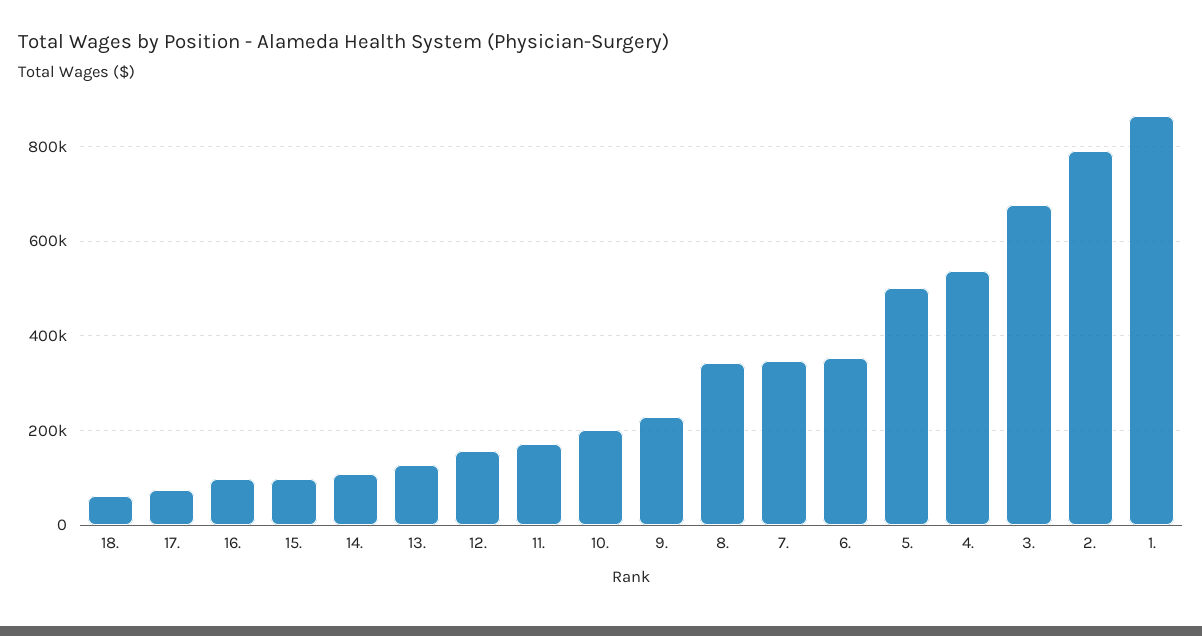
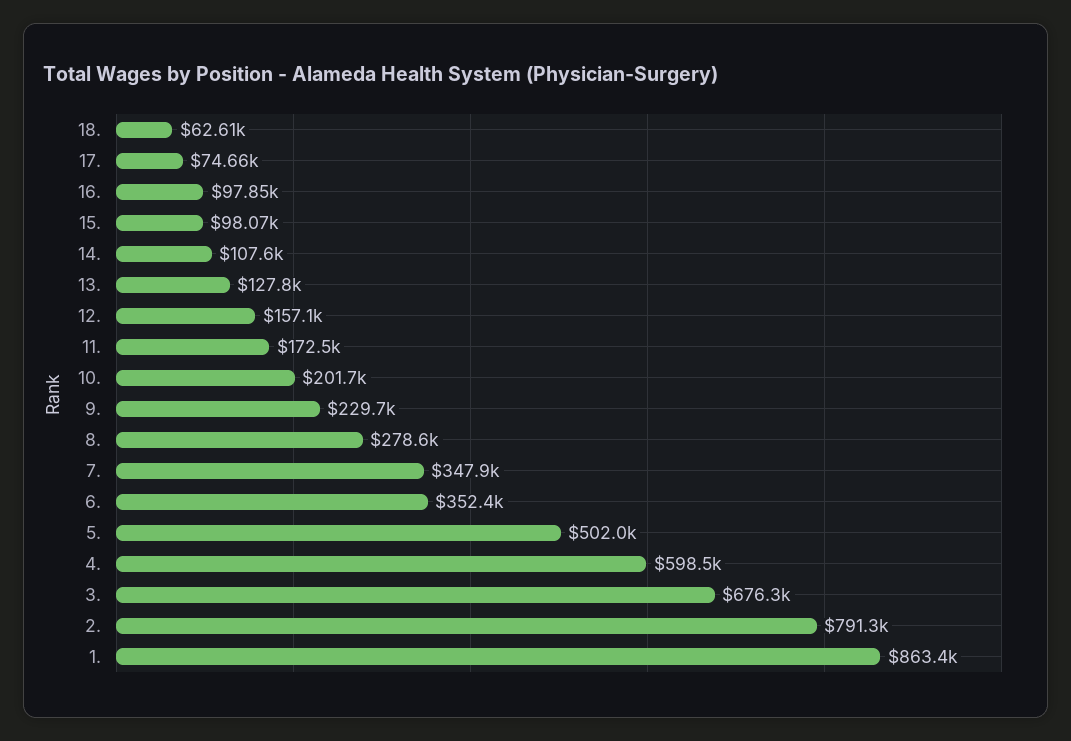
8.: 340000 -> 278600
4.: 540000 -> 598500

